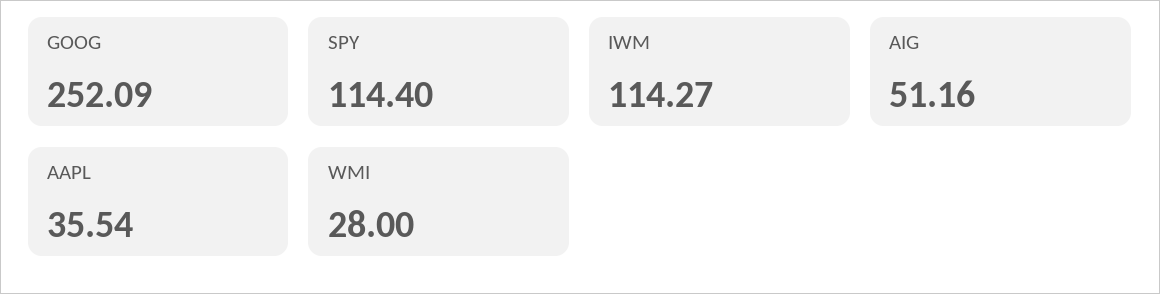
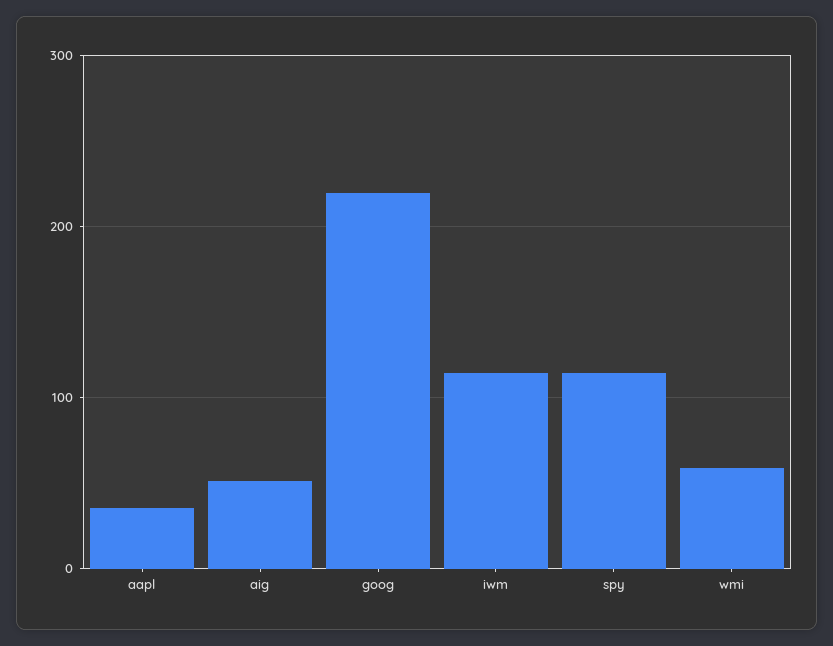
GOOG: 252.09 -> 220
WMI: 28 -> 60

